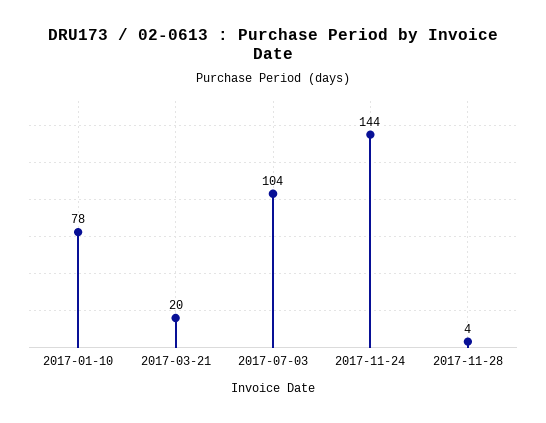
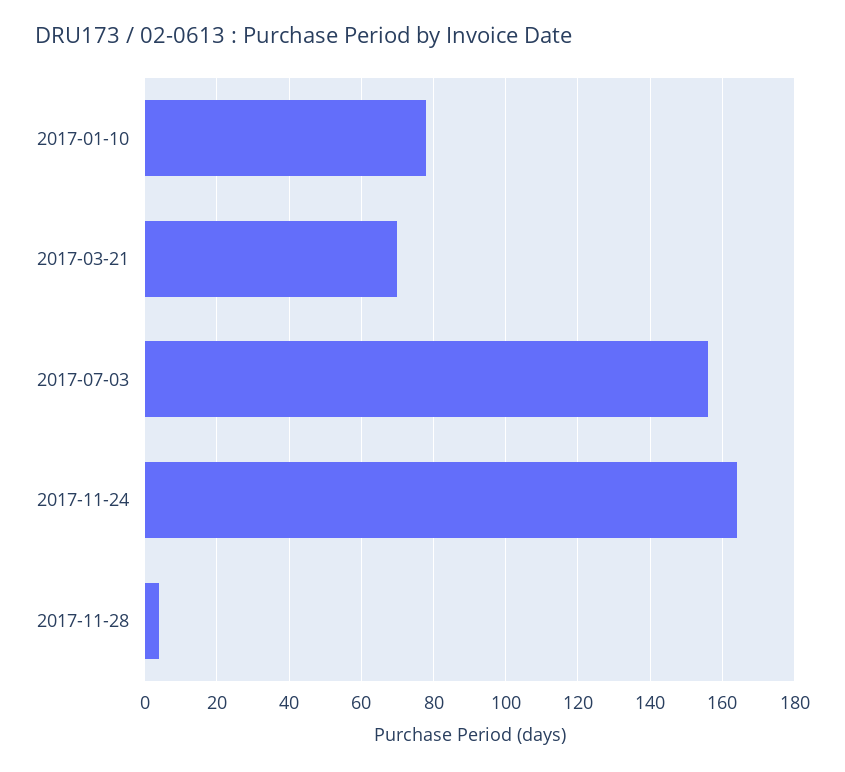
2017-03-21: 20 -> 70
2017-07-03: 104 -> 155
2017-11-24: 144 -> 165

